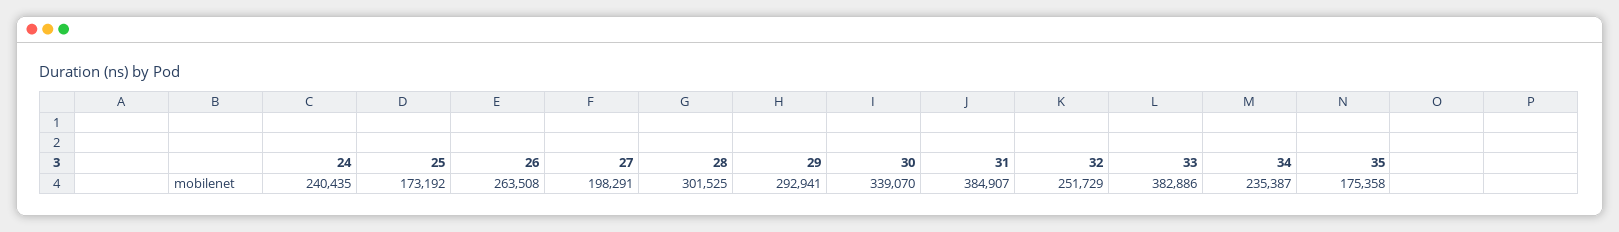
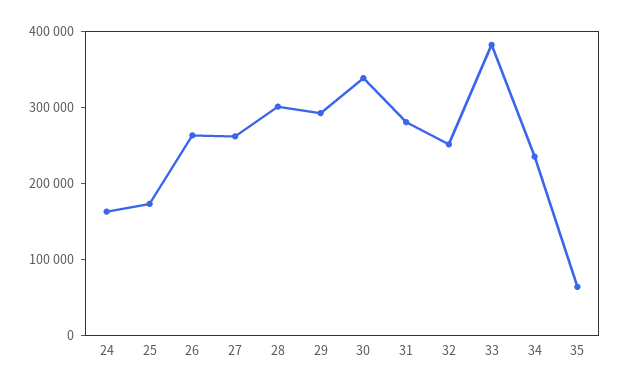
24: 240435 -> 160000
27: 198291 -> 260000
31: 384907 -> 280000
35: 175358 -> 60000

